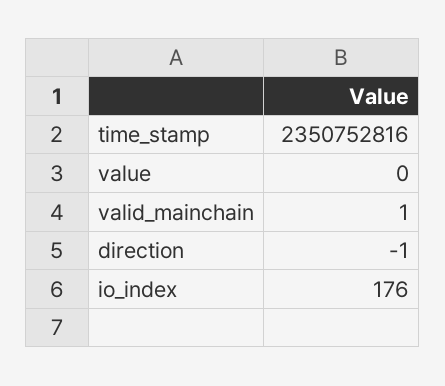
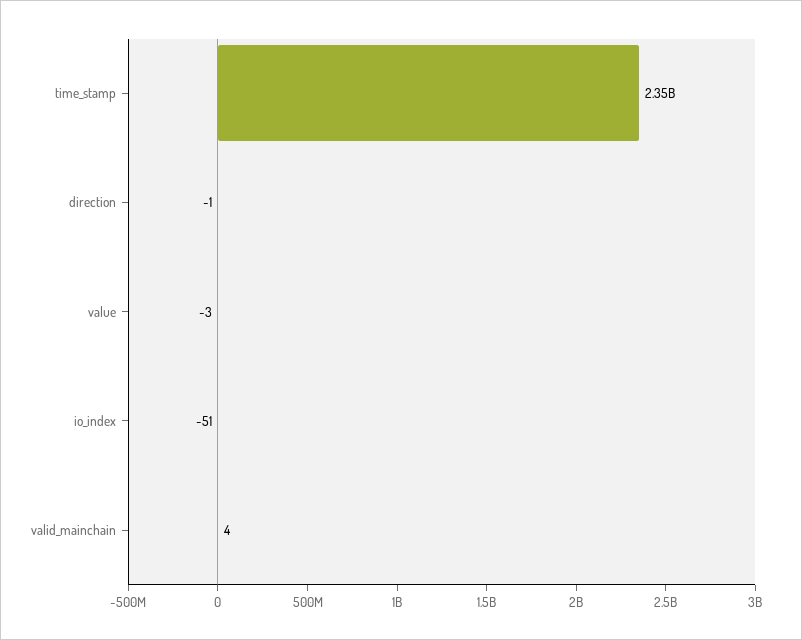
value: 0 -> -3
valid_mainchain: 1 -> 4
io_index: 176 -> -51

